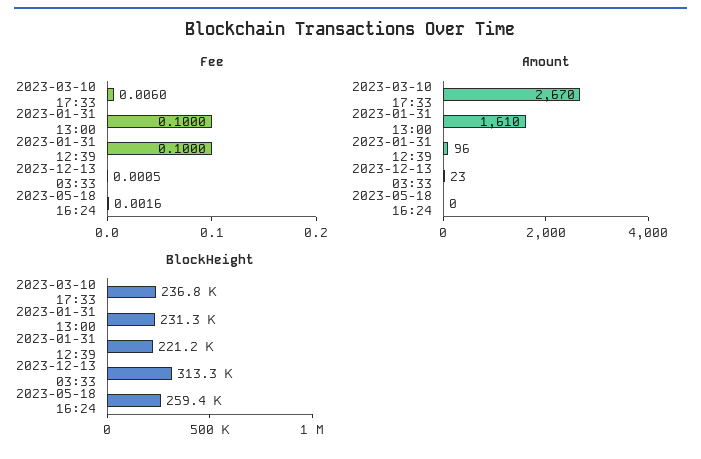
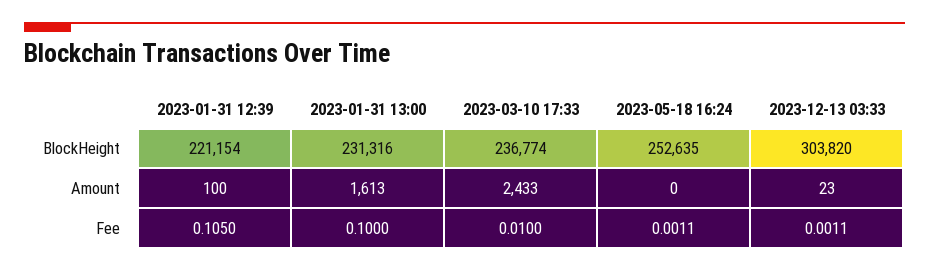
Fee, 2023-03-10 17:33: 0.006 -> 0.01
Fee, 2023-01-31 12:39: 0.1 -> 0.105
Fee, 2023-12-13 03:33: 0.0005 -> 0.0011
Fee, 2023-05-18 16:24: 0.0016 -> 0.0011
Amount, 2023-03-10 17:33: 2670 -> 2433
Amount, 2023-01-31 13:00: 1610 -> 1613
Amount, 2023-01-31 12:39: 96 -> 100
BlockHeight, 2023-12-13 03:33: 313300 -> 303820
BlockHeight, 2023-05-18 16:24: 259400 -> 252635

